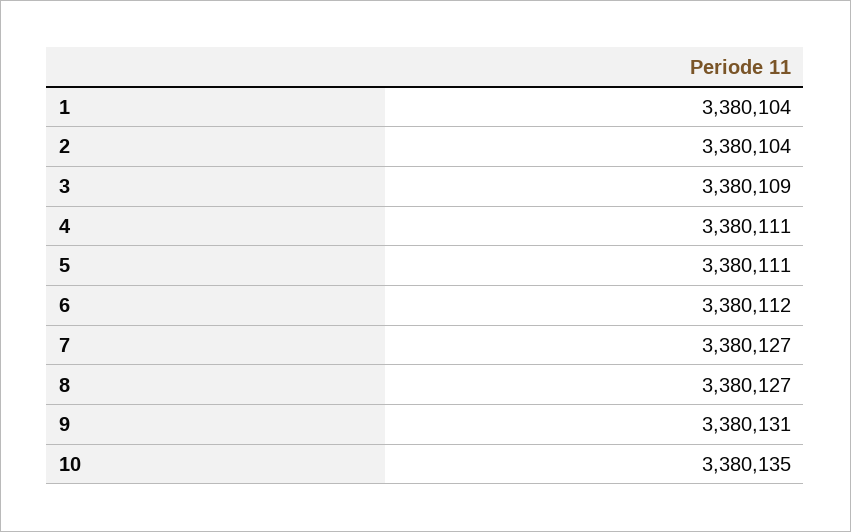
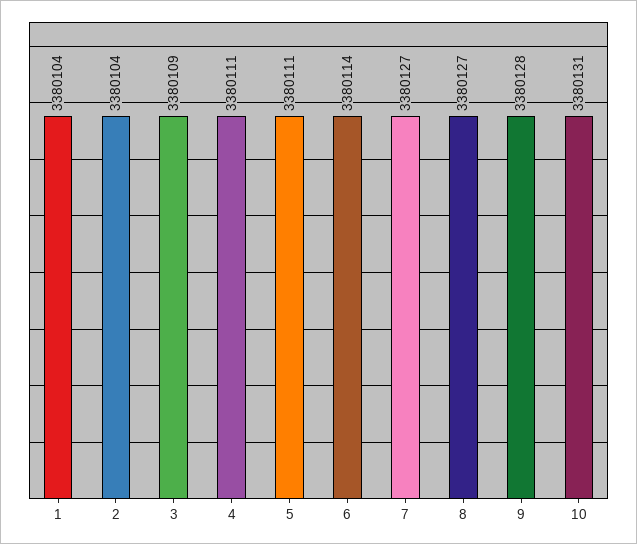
6: 3380112 -> 3380114
9: 3380131 -> 3380128
10: 3380135 -> 3380131

